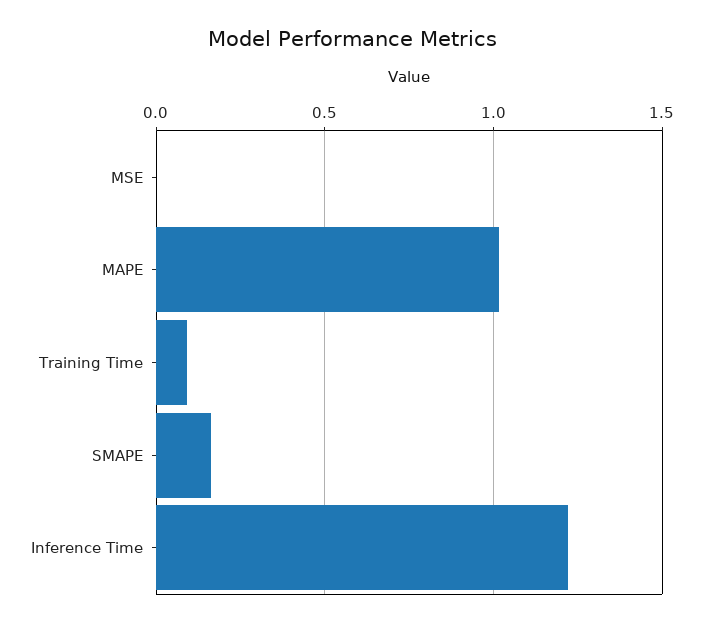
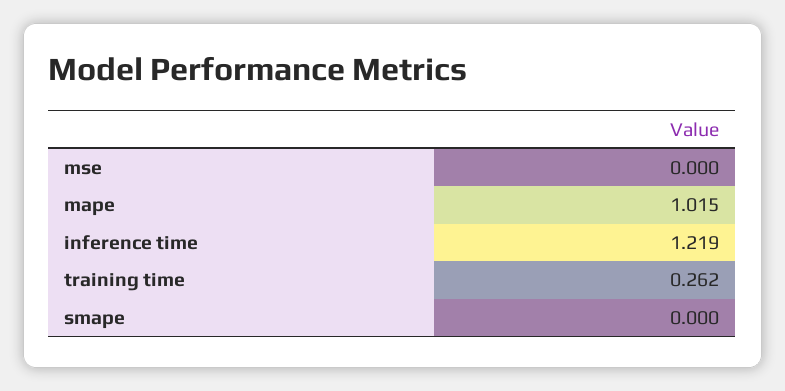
Training Time: 0.1 -> 0.262
SMAPE: 0.15 -> 0

